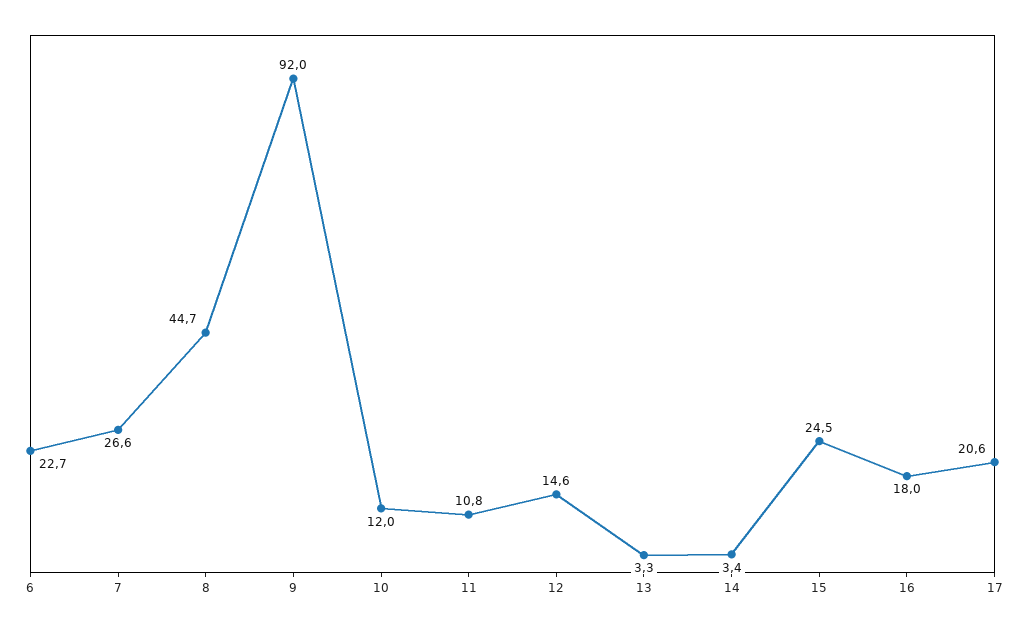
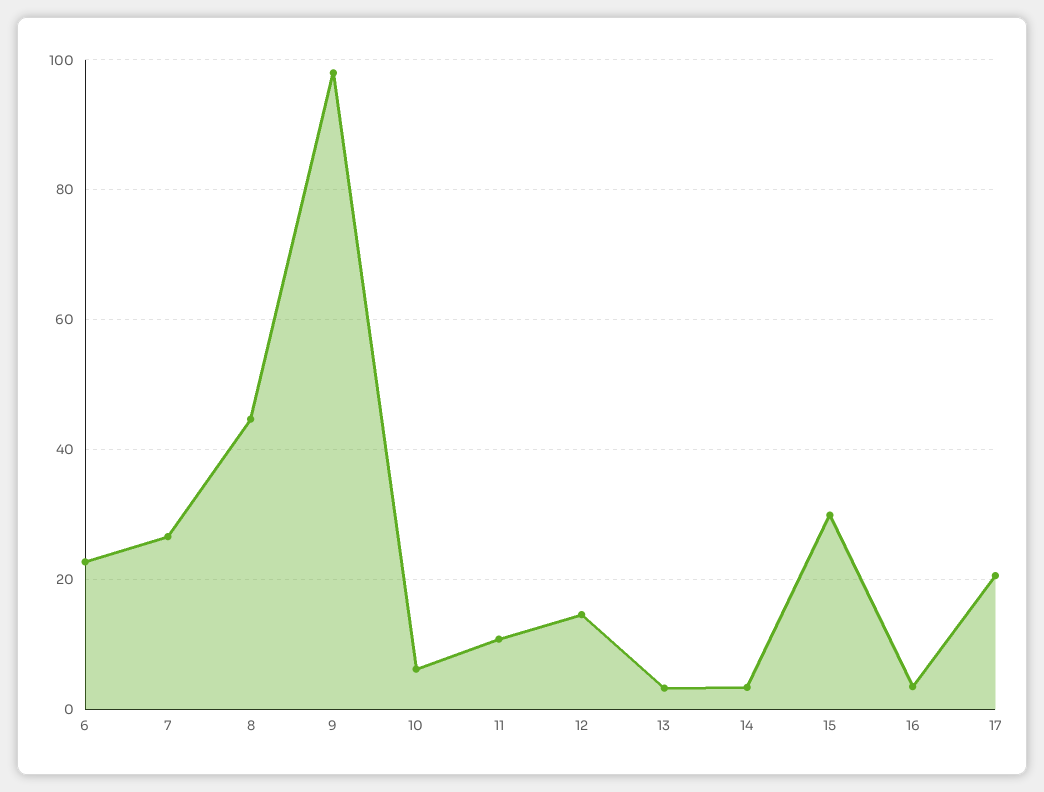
9: 92 -> 98
10: 12 -> 6
15: 24.5 -> 30
16: 18 -> 4

